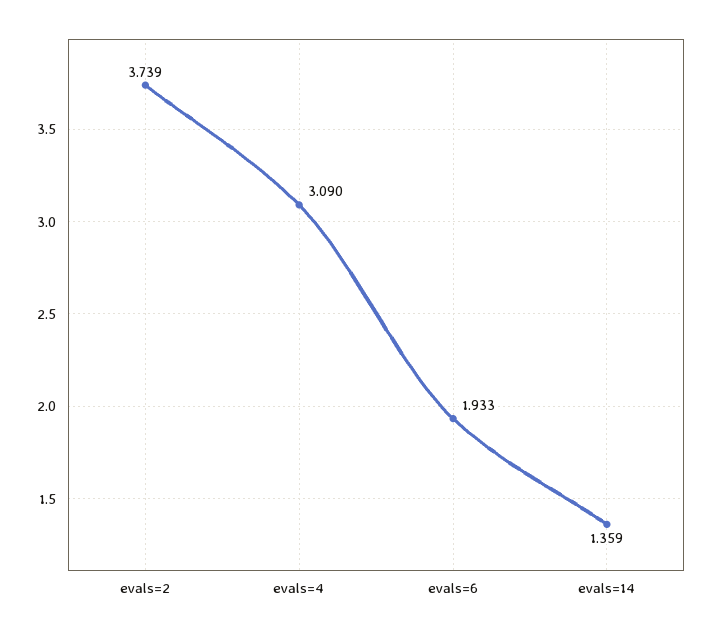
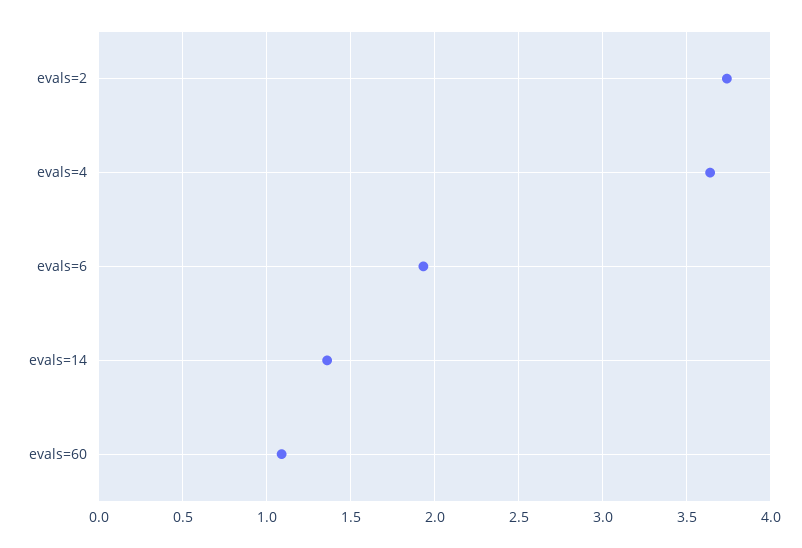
evals=4: 3.09 -> 3.65
evals=60: none -> 1.1

